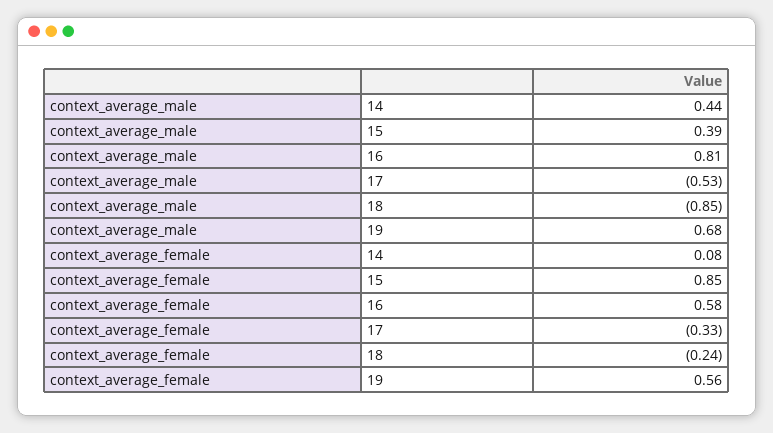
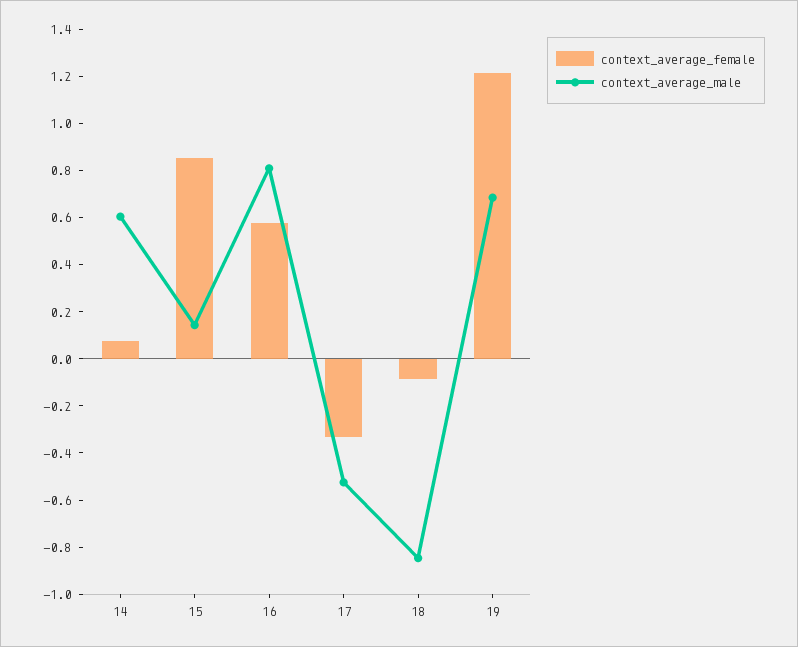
context_average_male, 14: 0.44 -> 0.6
context_average_male, 15: 0.39 -> 0.15
context_average_female, 18: -0.24 -> -0.1
context_average_female, 19: 0.56 -> 1.2

